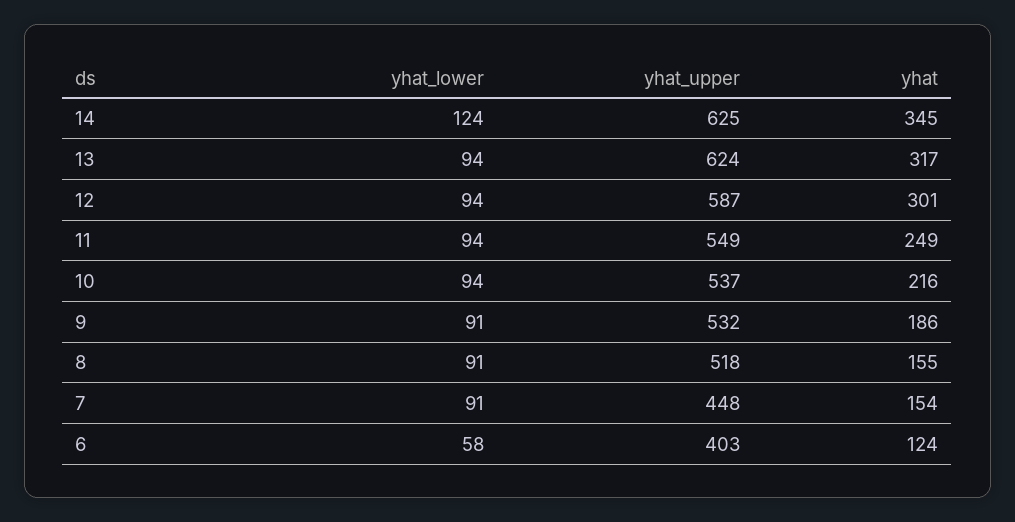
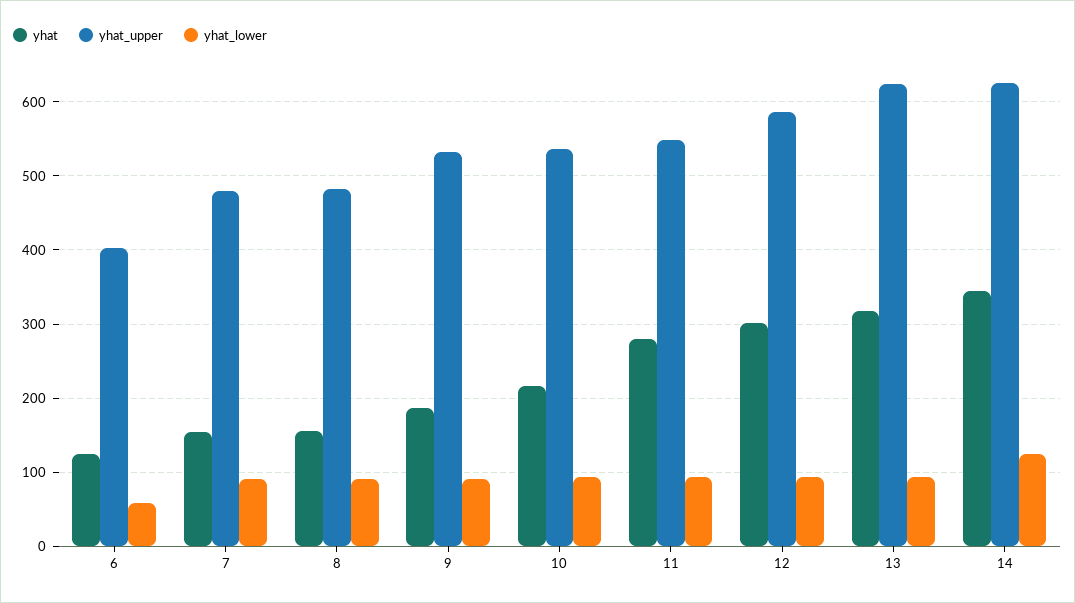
yhat, 11: 249 -> 280
yhat_upper, 8: 518 -> 480
yhat_upper, 7: 448 -> 480

